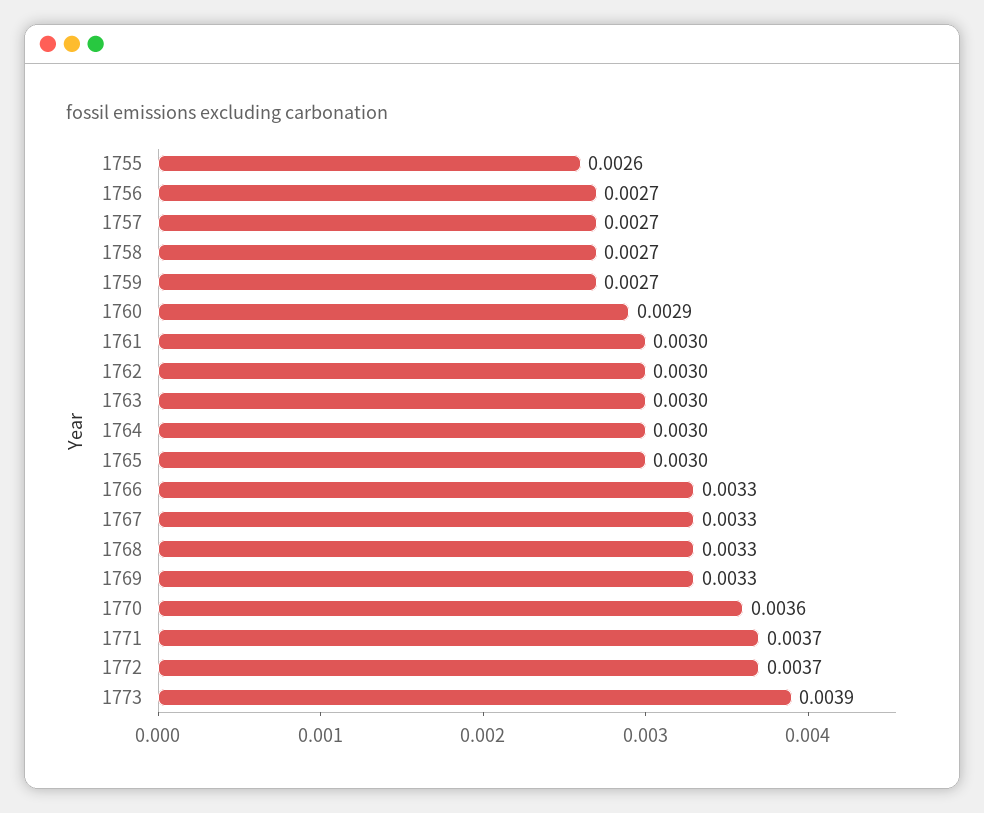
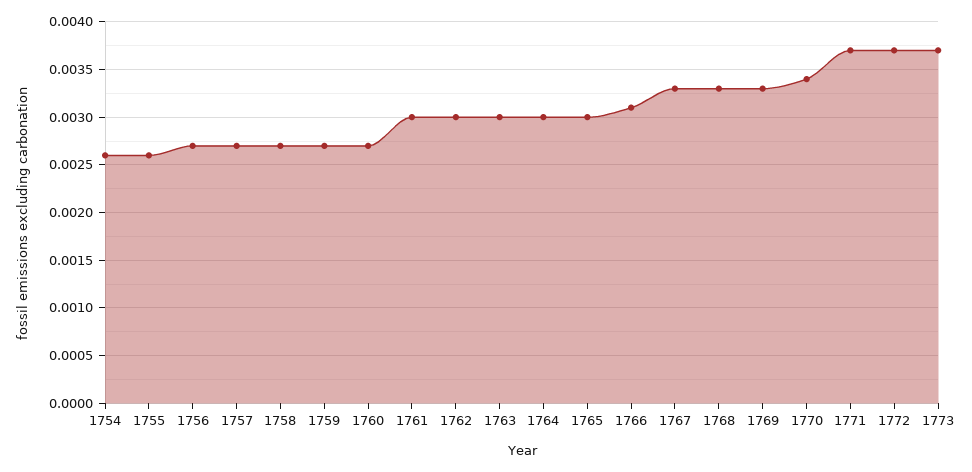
1760: 0.0029 -> 0.0027
1766: 0.0033 -> 0.0031
1770: 0.0036 -> 0.0034
1773: 0.0039 -> 0.0037
1754: none -> 0.0026

